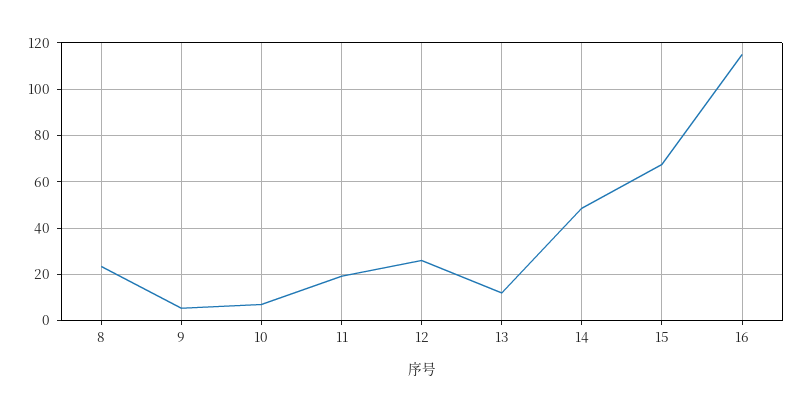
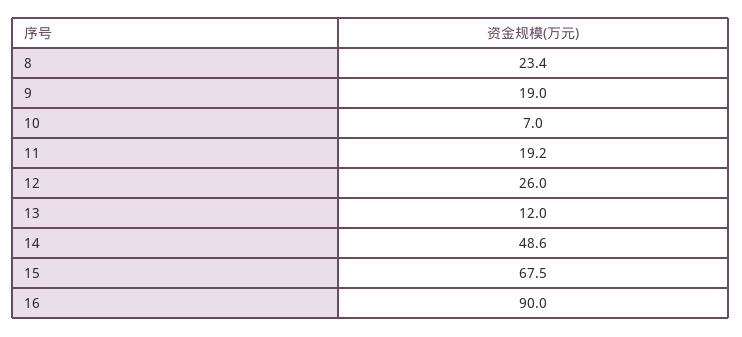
9: 5 -> 19
16: 115 -> 90

